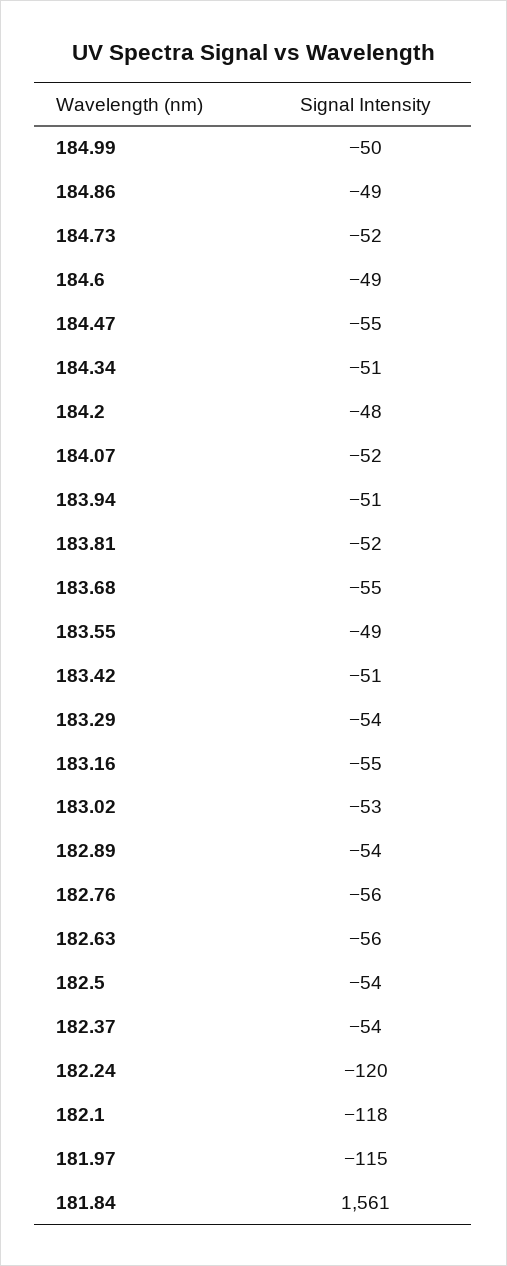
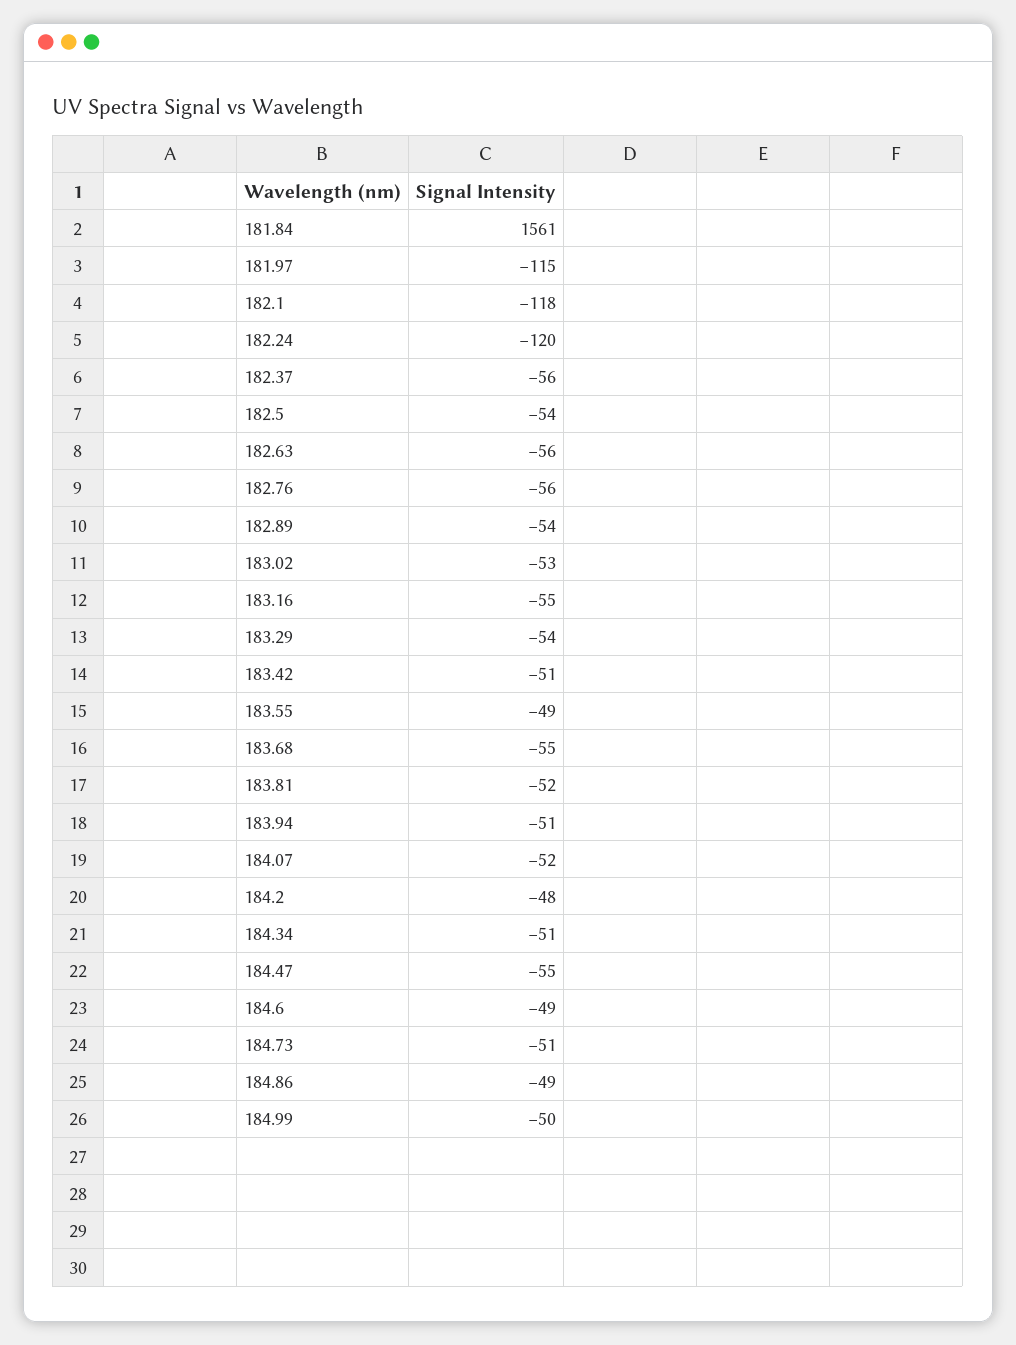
184.73: -52 -> -51
182.37: -54 -> -56

